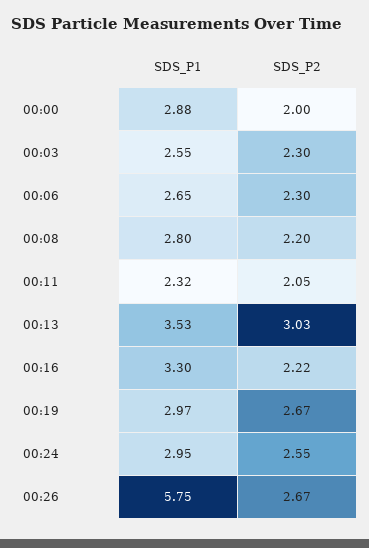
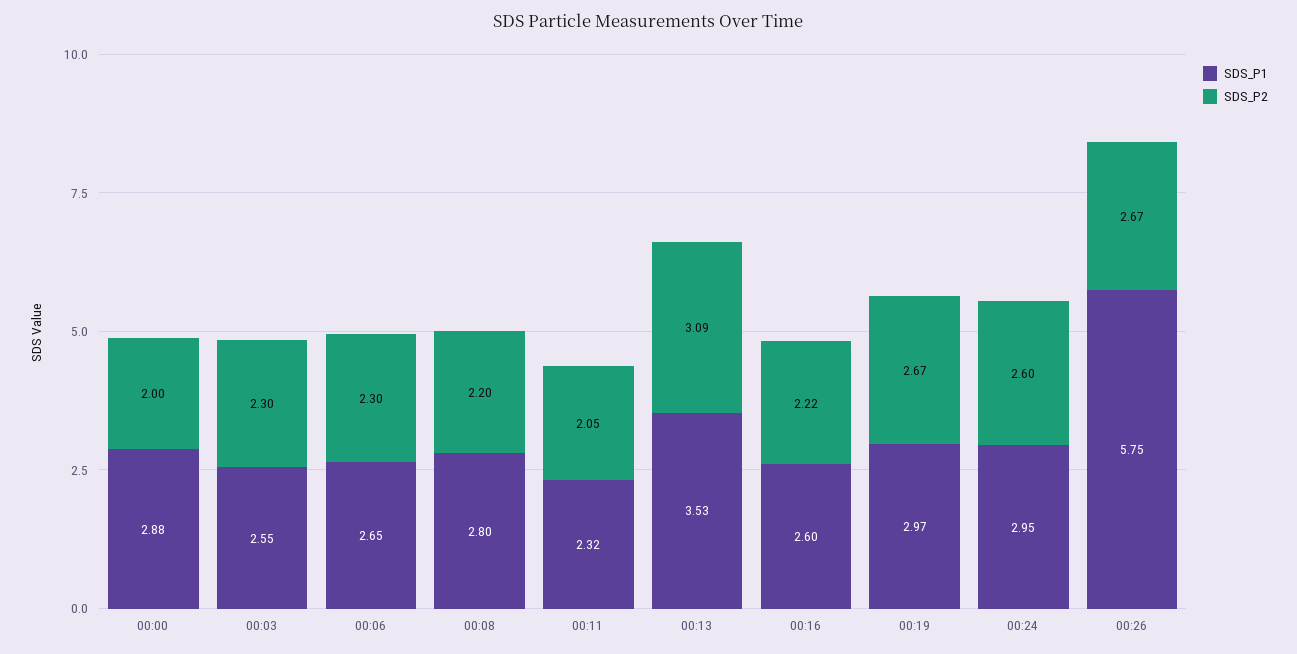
SDS_P2, 00:13: 3.03 -> 3.09
SDS_P1, 00:16: 3.3 -> 2.6
SDS_P2, 00:24: 2.55 -> 2.6

